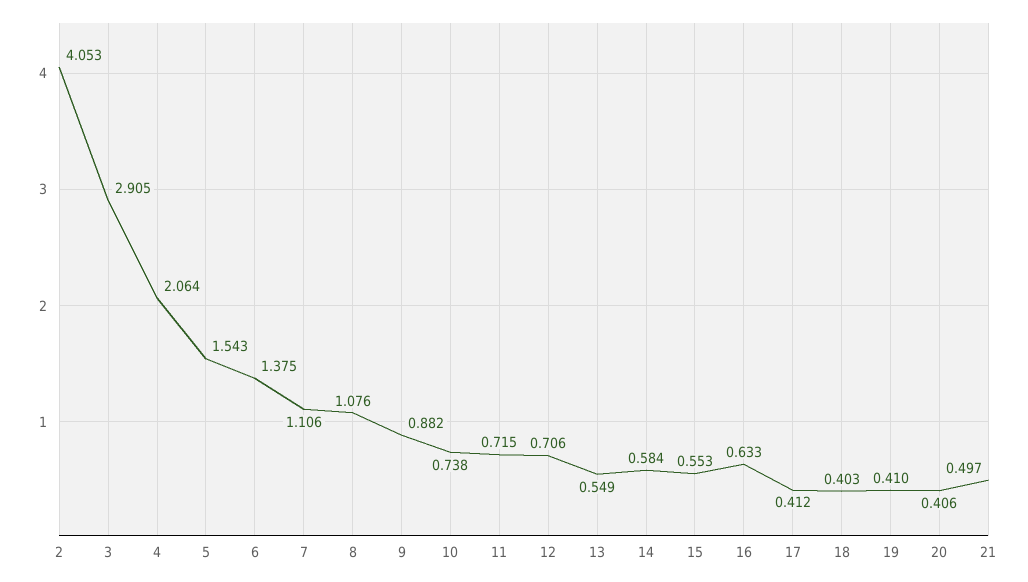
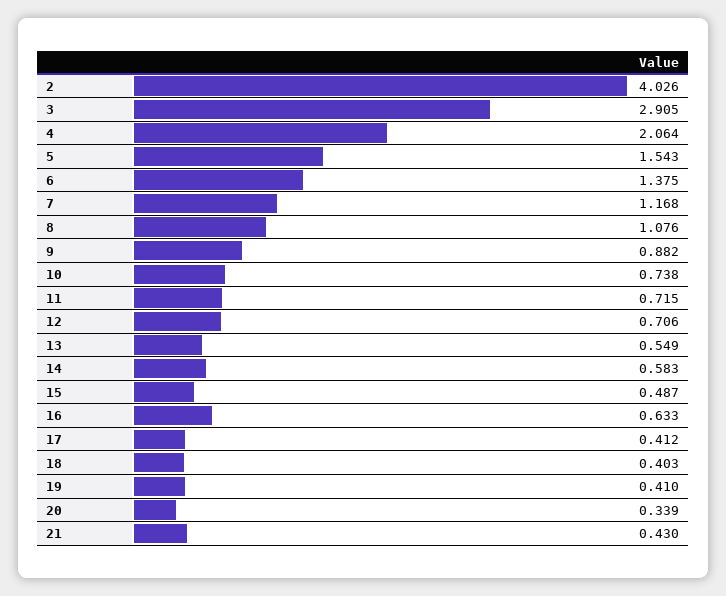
2: 4.053 -> 4.026
7: 1.106 -> 1.168
14: 0.584 -> 0.583
15: 0.553 -> 0.487
20: 0.406 -> 0.339
21: 0.497 -> 0.43

